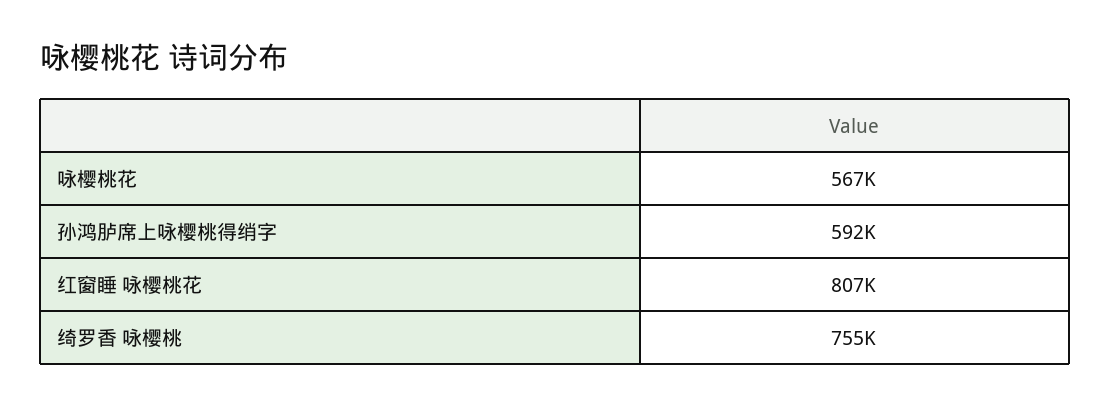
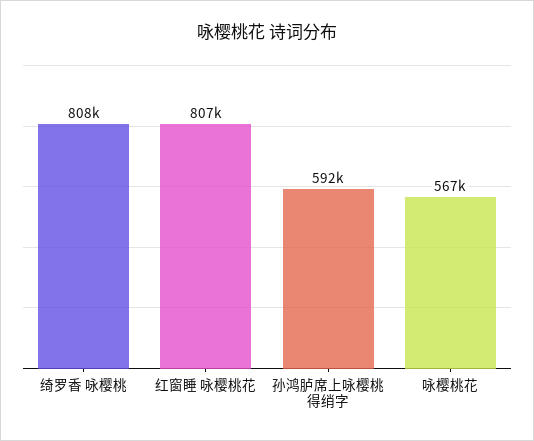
绮罗香 咏樱桃: 755000 -> 808000

